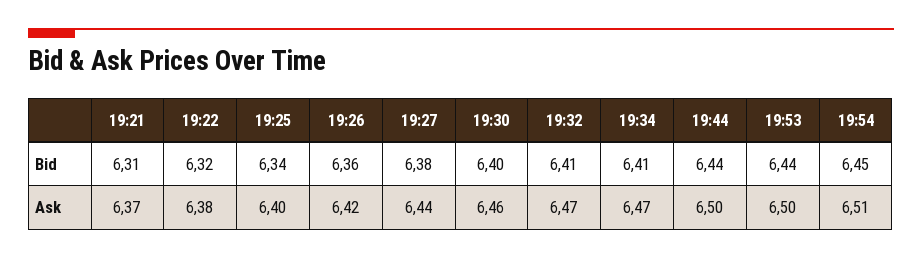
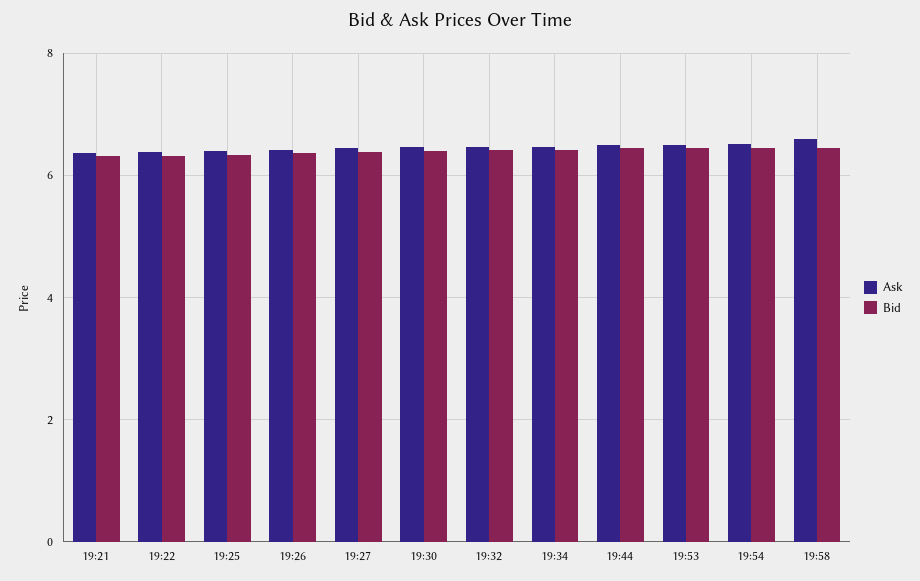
Ask, 19:58: none -> 6.6
Bid, 19:58: none -> 6.4

